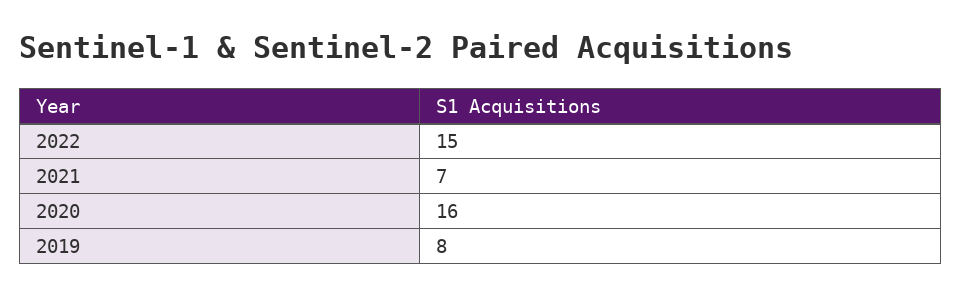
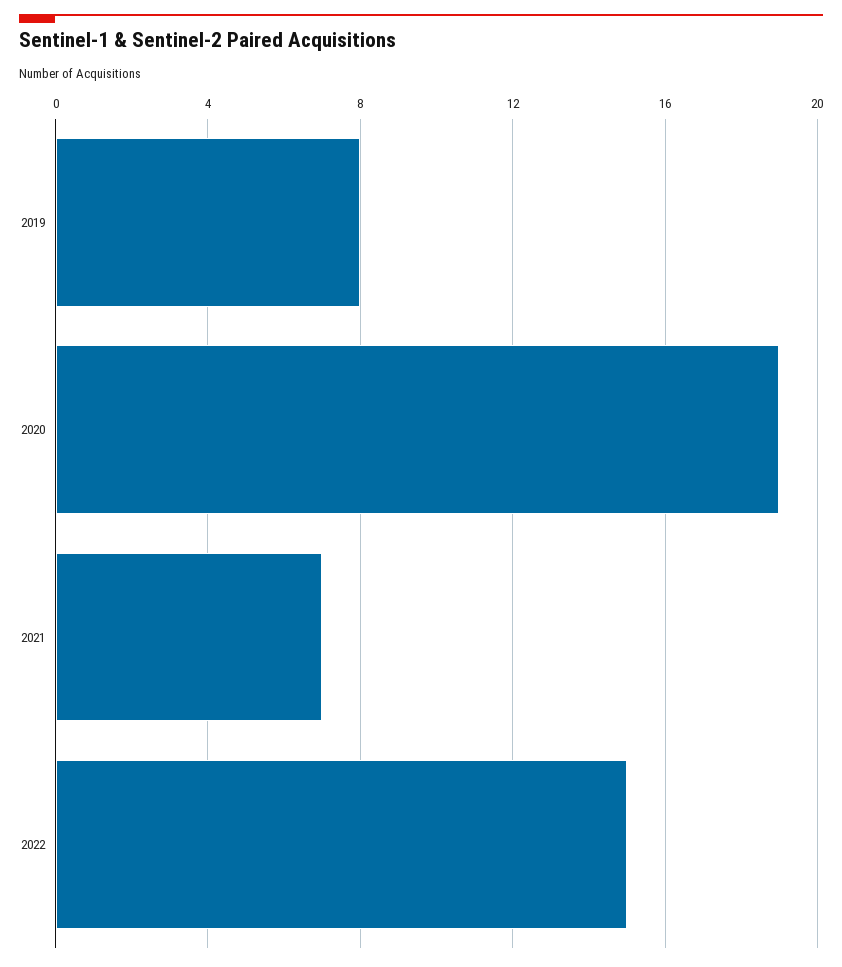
2020: 16 -> 19

